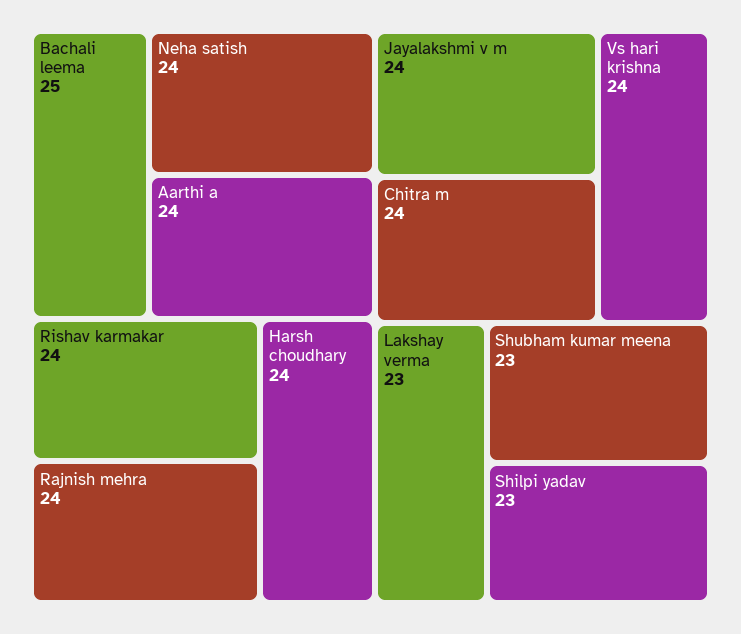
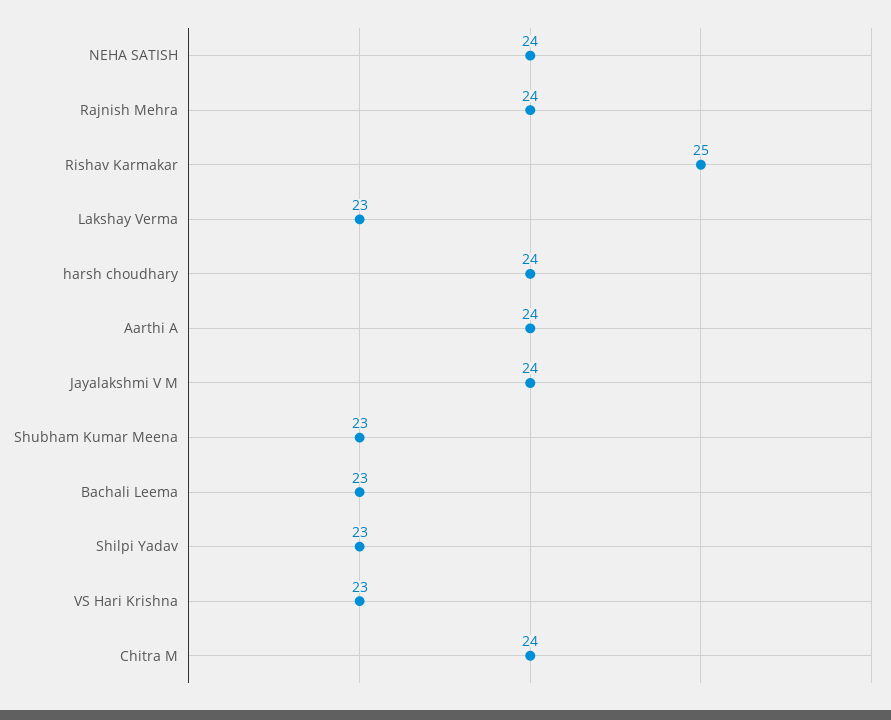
Bachali leema: 25 -> 23
Rishav karmakar: 24 -> 25
Vs hari krishna: 24 -> 23

